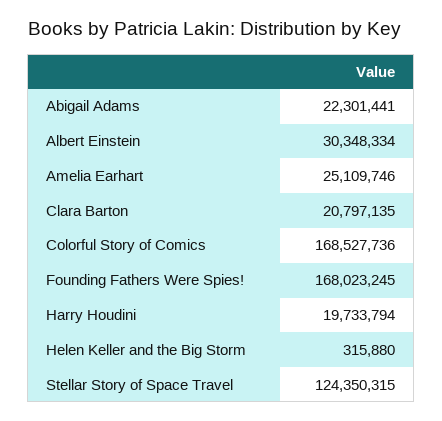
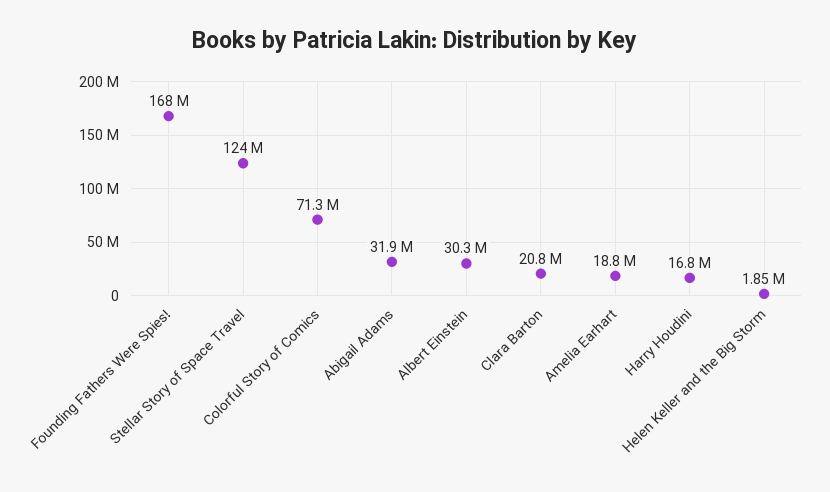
Abigail Adams: 22301441 -> 31900000
Amelia Earhart: 25109746 -> 18800000
Colorful Story of Comics: 168527736 -> 71300000
Harry Houdini: 19733794 -> 16800000
Helen Keller and the Big Storm: 315880 -> 1850000

